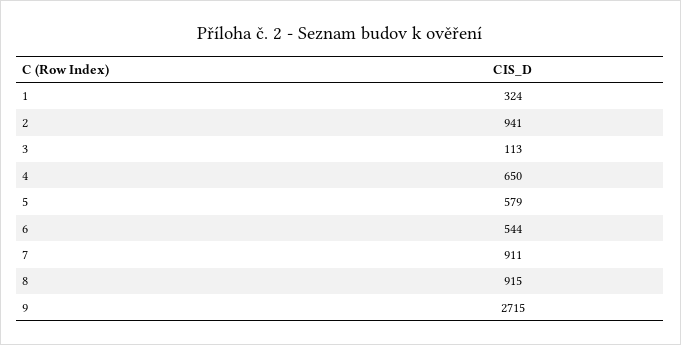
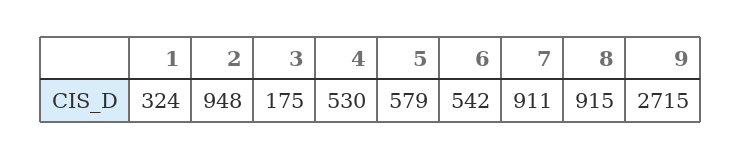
2: 941 -> 948
3: 113 -> 175
4: 650 -> 530
6: 544 -> 542

